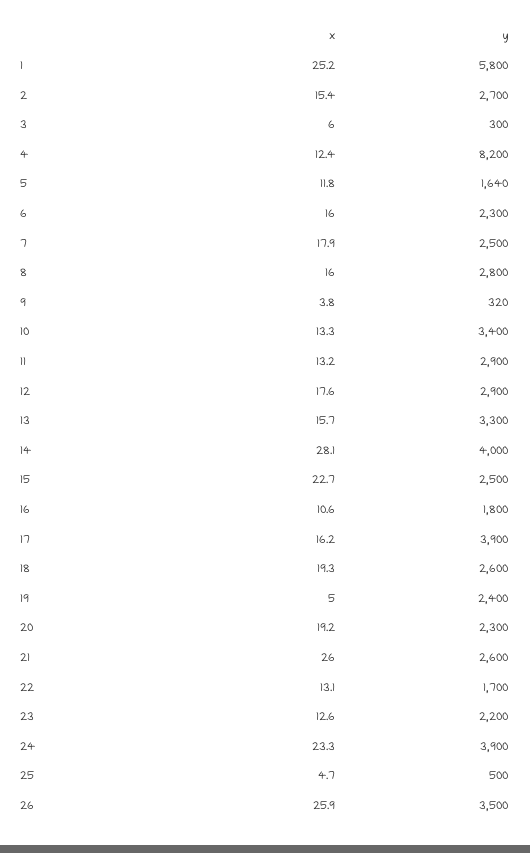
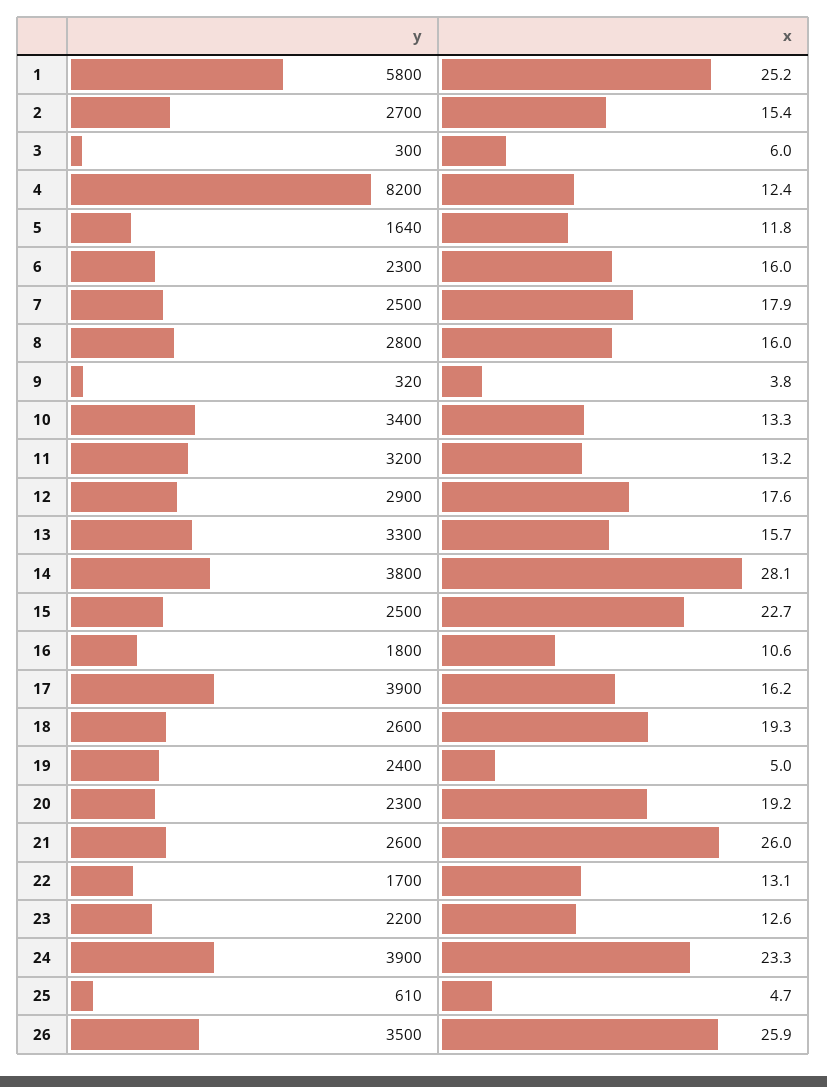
y, 11: 2900 -> 3200
y, 14: 4000 -> 3800
y, 25: 500 -> 610

